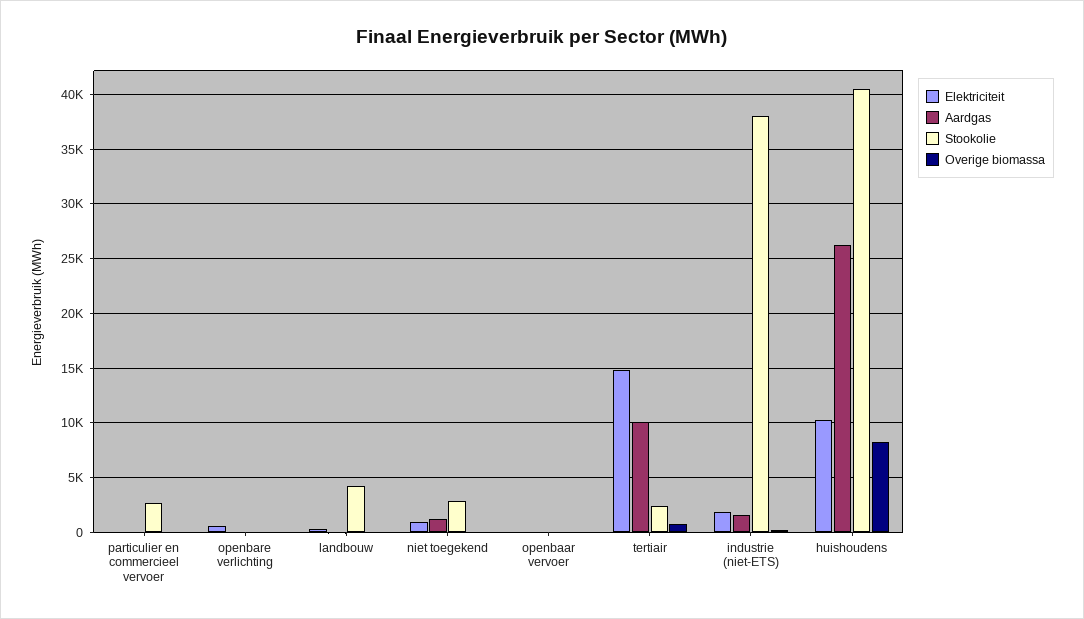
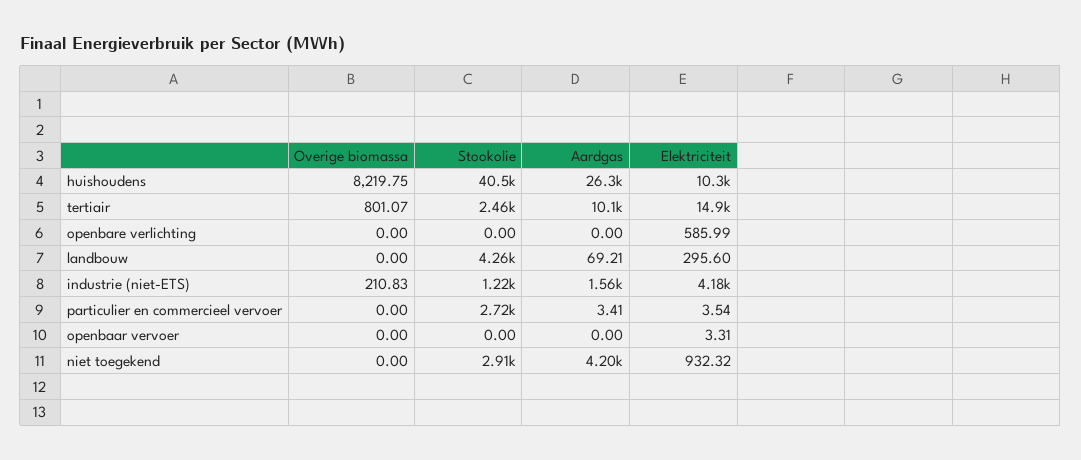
Aardgas, niet toegekend: 1000 -> 4200
Elektriciteit, industrie (niet-ETS): 2000 -> 4180
Stookolie, industrie (niet-ETS): 38000 -> 1220

